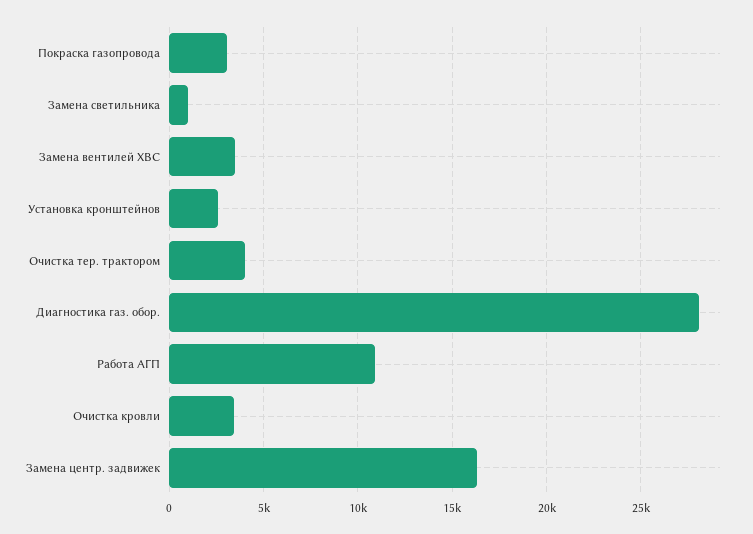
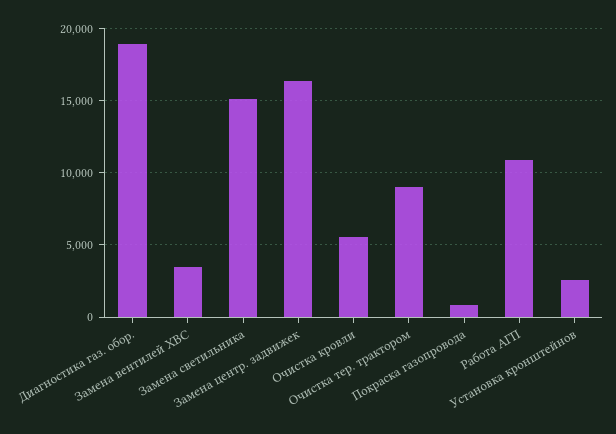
Покраска газопровода: 3000 -> 1000
Замена светильника: 1000 -> 15000
Очистка тер. трактором: 4000 -> 9000
Диагностика газ. обор.: 28000 -> 19000
Очистка кровли: 3500 -> 5500

